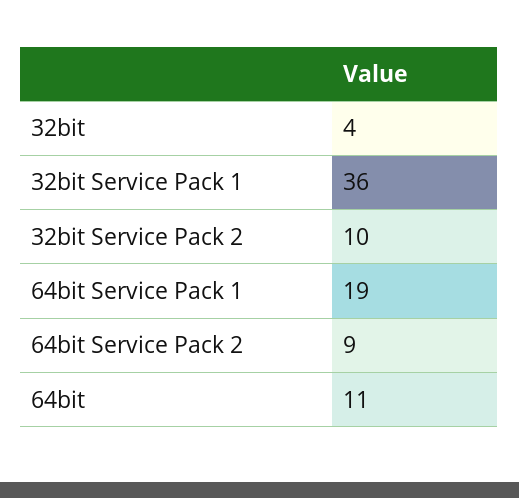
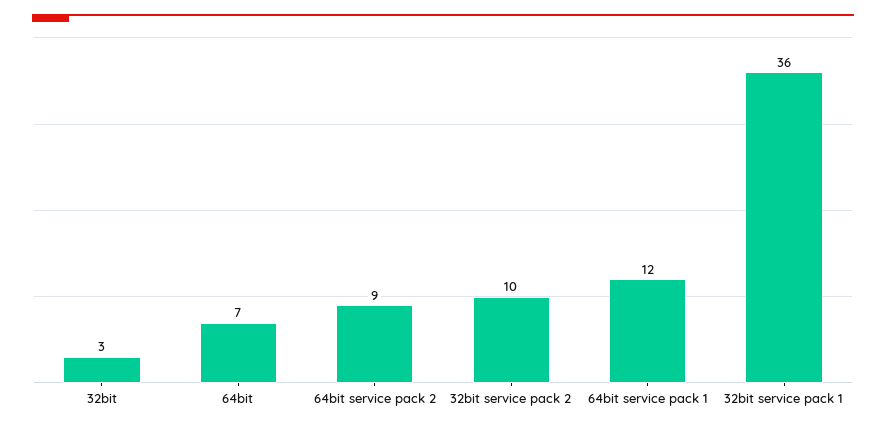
32bit: 4 -> 3
64bit Service Pack 1: 19 -> 12
64bit: 11 -> 7

